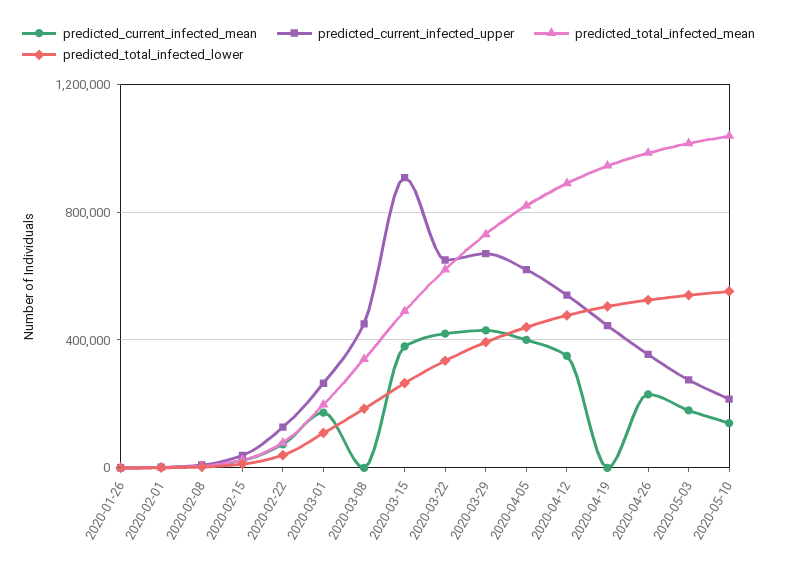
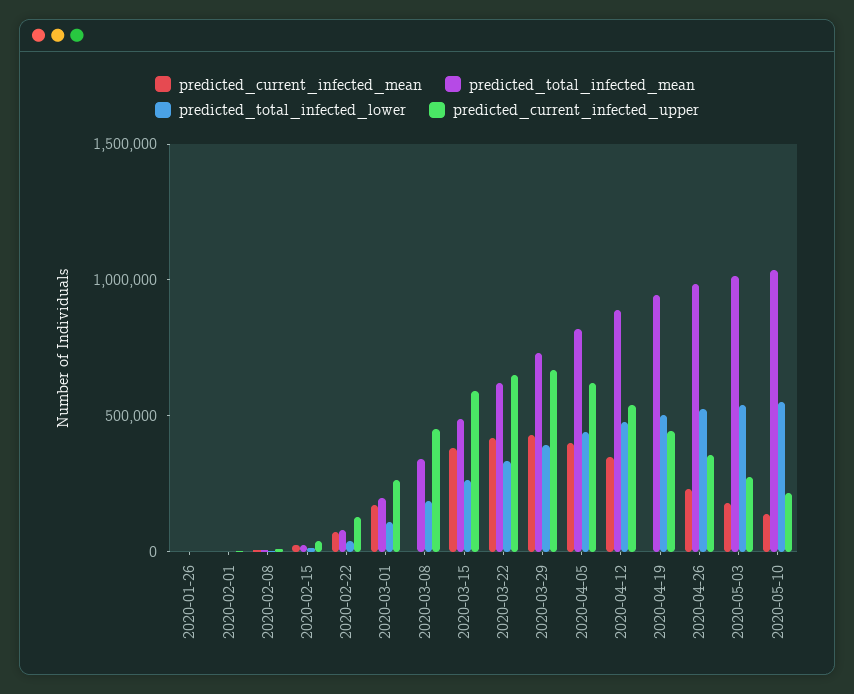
predicted_current_infected_upper, 2020-03-15: 900000 -> 600000

